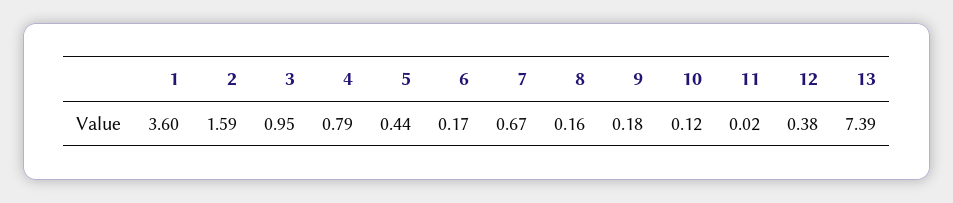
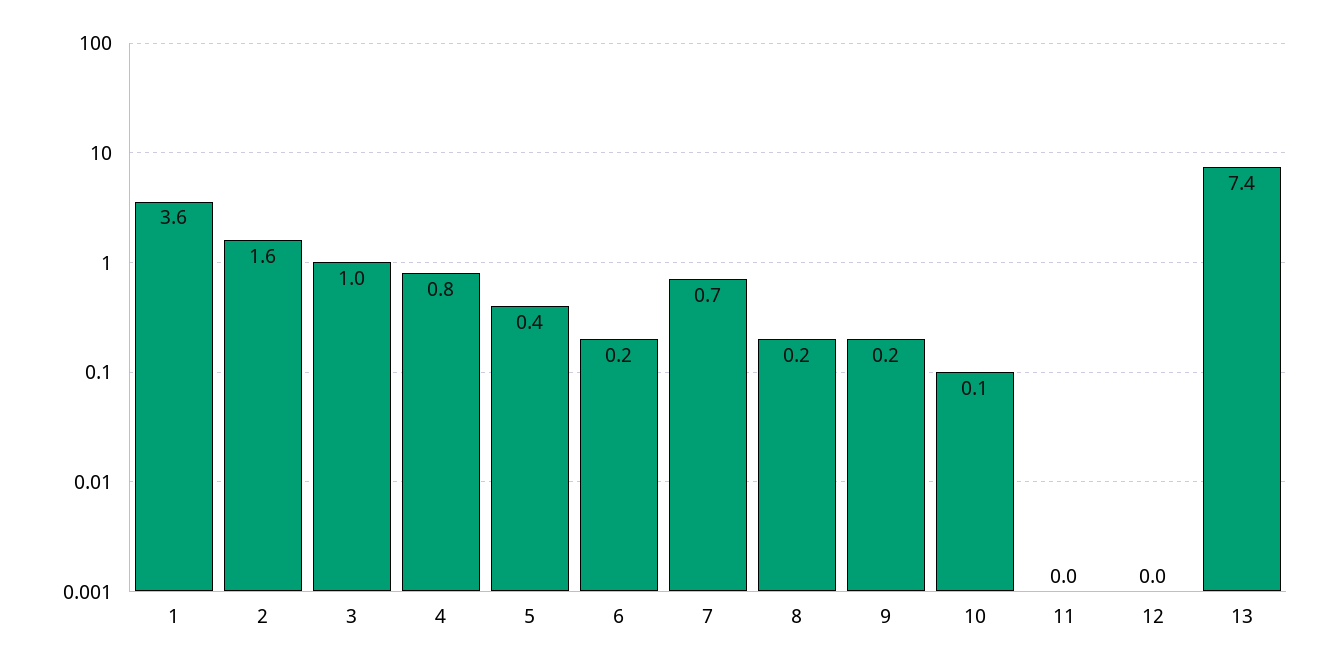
12: 0.38 -> 0

